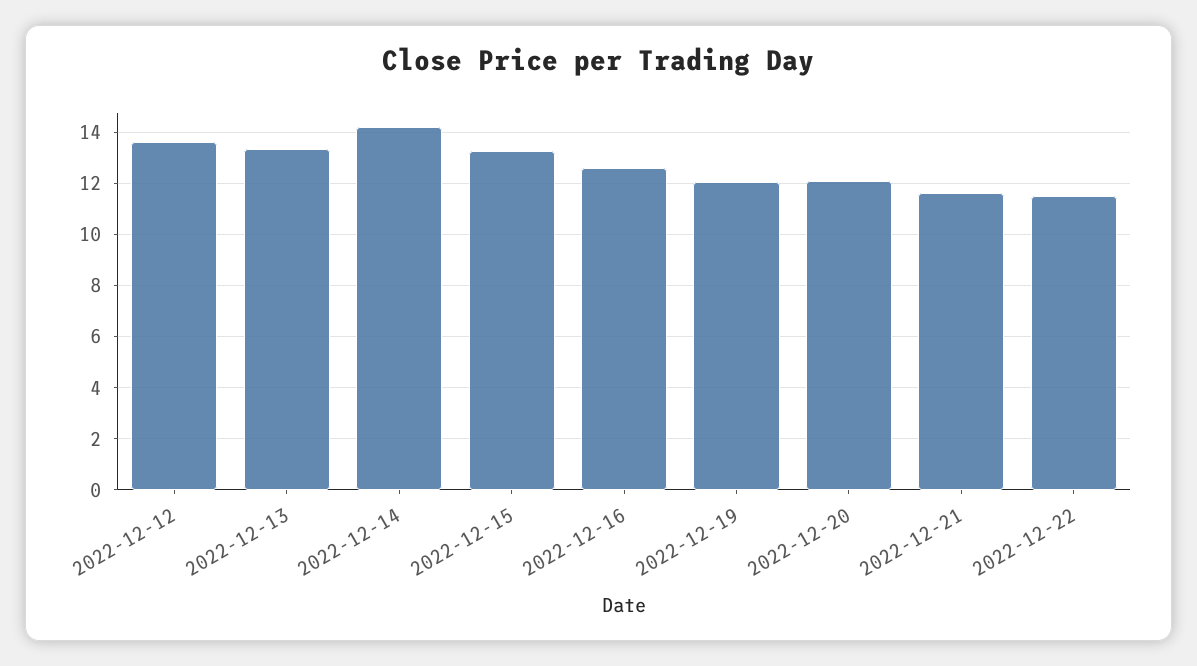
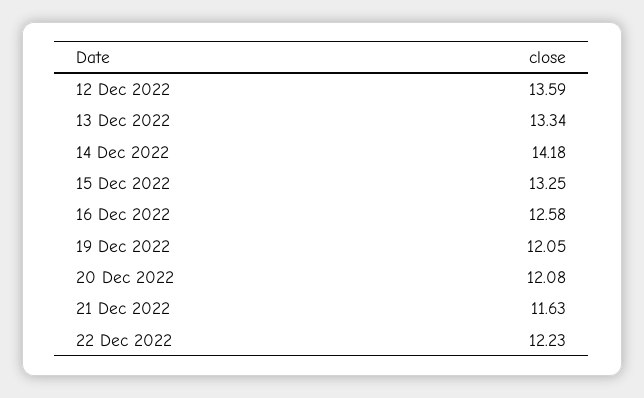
2022-12-22: 11.5 -> 12.23

